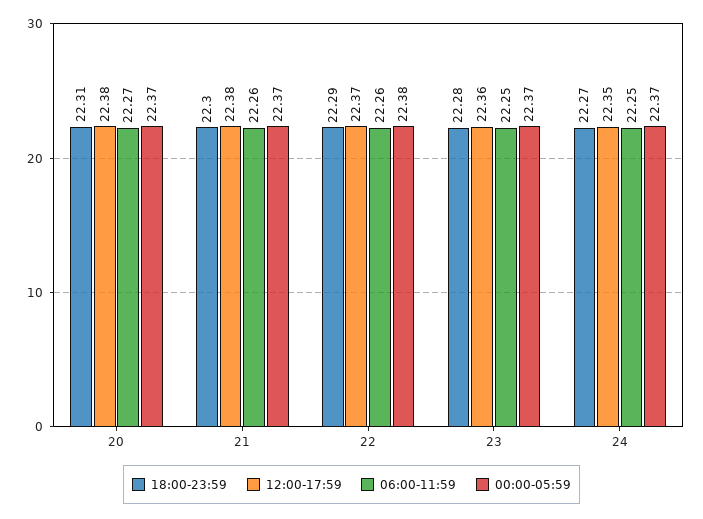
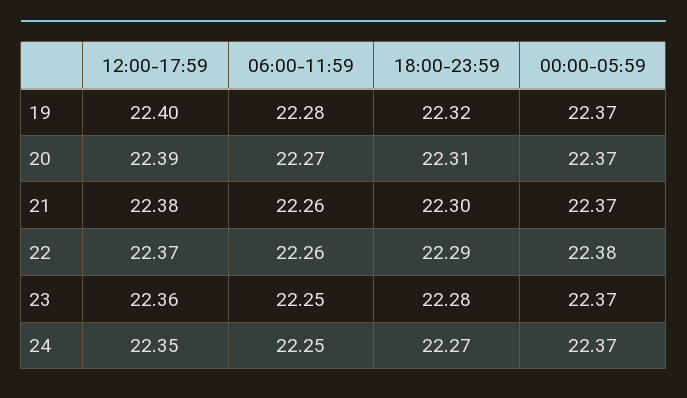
12:00-17:59, 20: 22.38 -> 22.39
12:00-17:59, 19: none -> 22.4
06:00-11:59, 19: none -> 22.28
18:00-23:59, 19: none -> 22.32
00:00-05:59, 19: none -> 22.37

